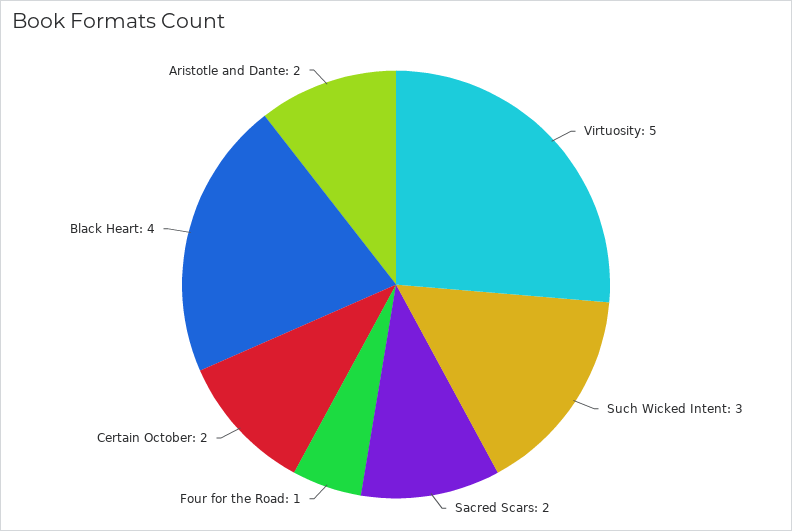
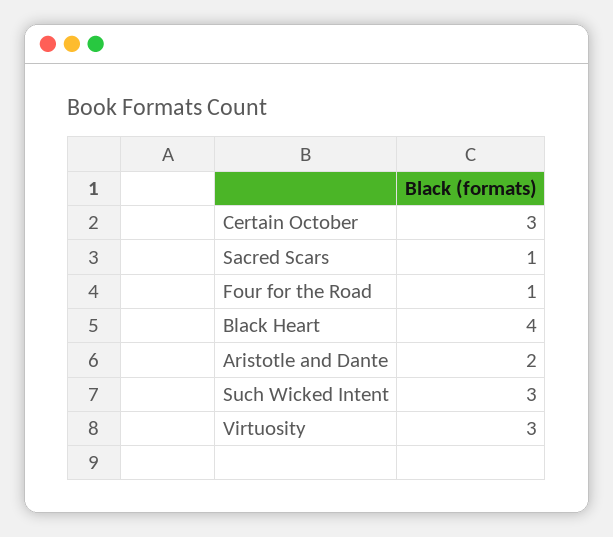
Virtuosity: 5 -> 3
Sacred Scars: 2 -> 1
Certain October: 2 -> 3

